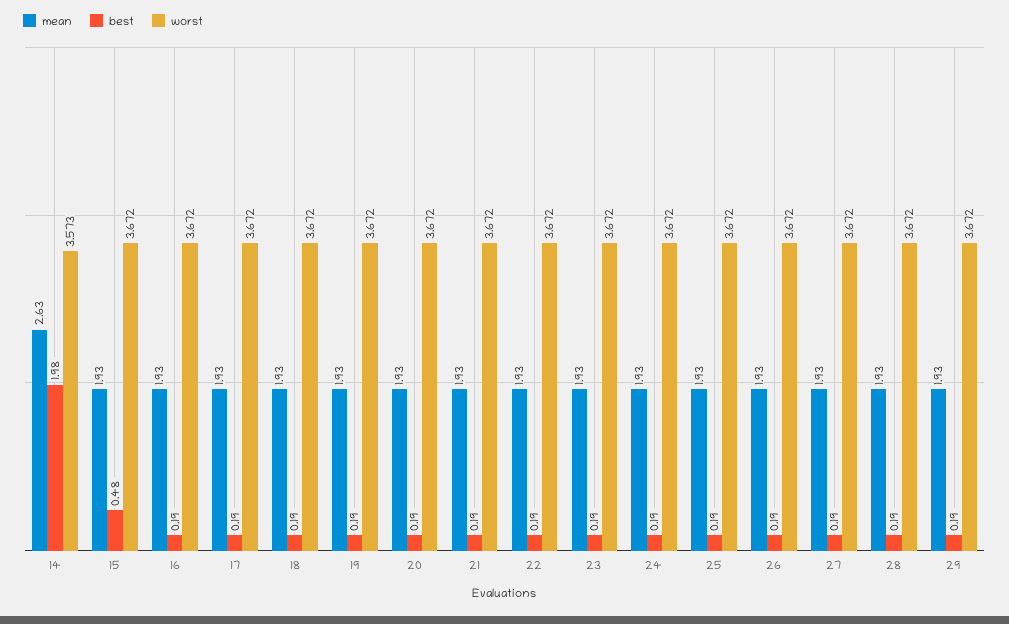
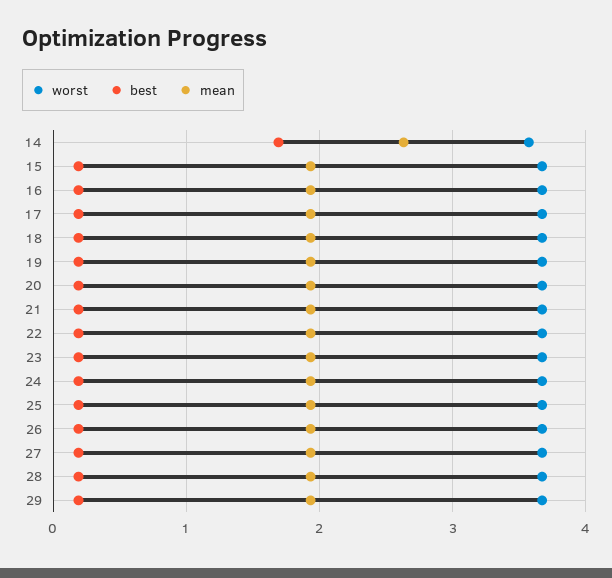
best, 14: 1.98 -> 1.7
best, 15: 0.48 -> 0.2

